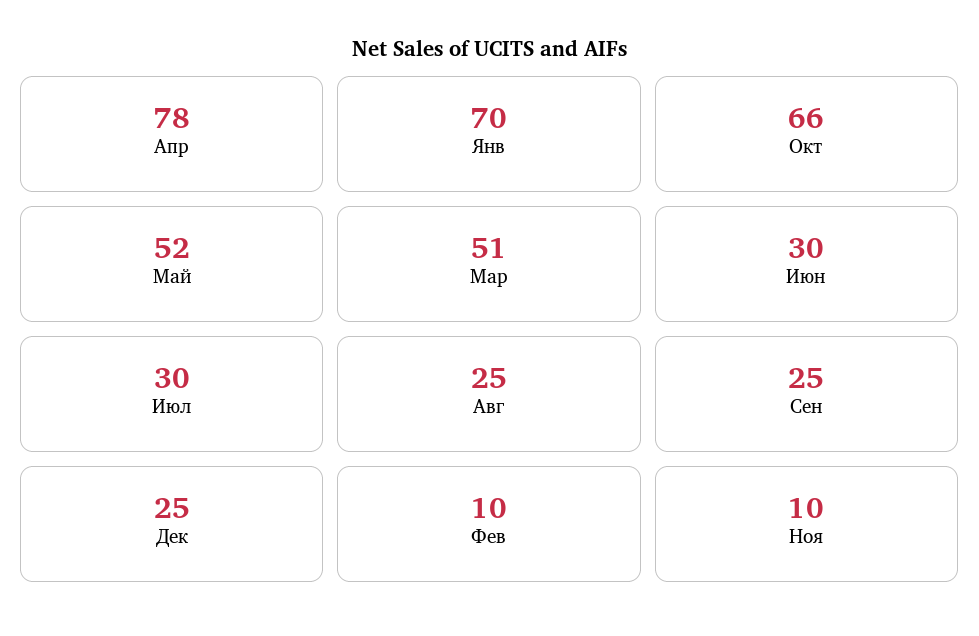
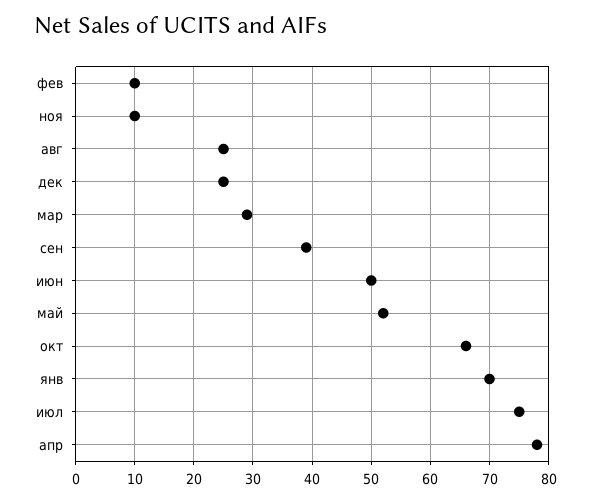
Мар: 51 -> 30
Июн: 30 -> 50
Июл: 30 -> 75
Сен: 25 -> 40

